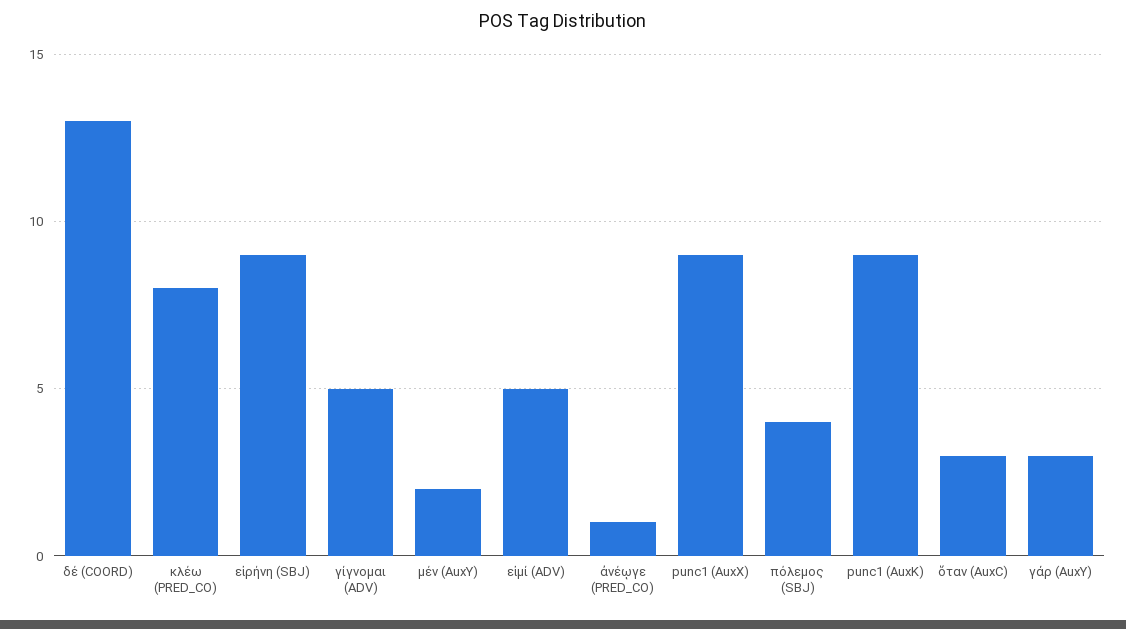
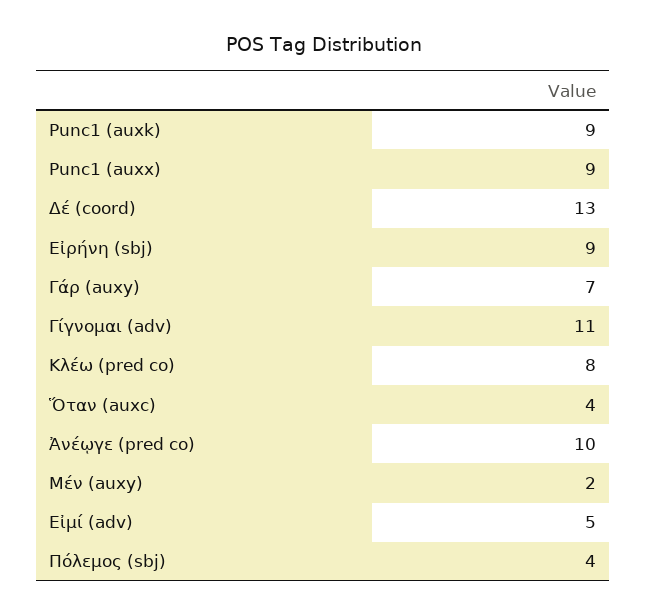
γίγνομαι (ADV): 5 -> 11
ἀνέῳγε (PRED_CO): 1 -> 10
ὅταν (AuxC): 3 -> 4
γάρ (AuxY): 3 -> 7

